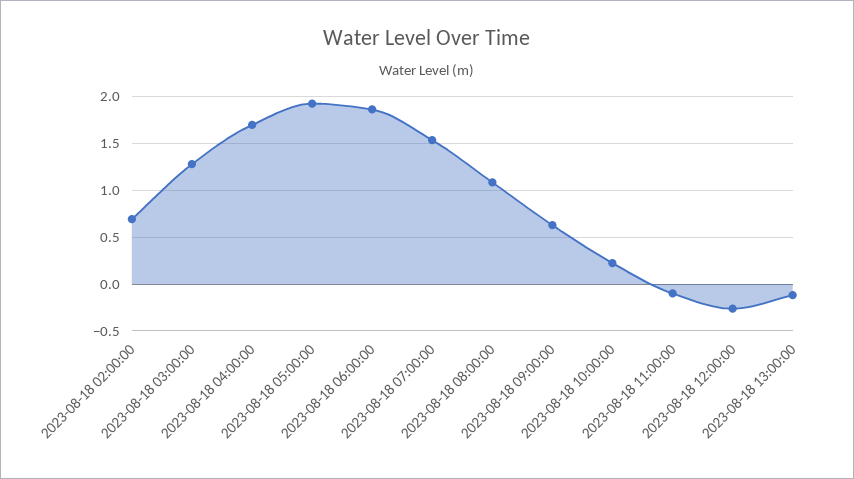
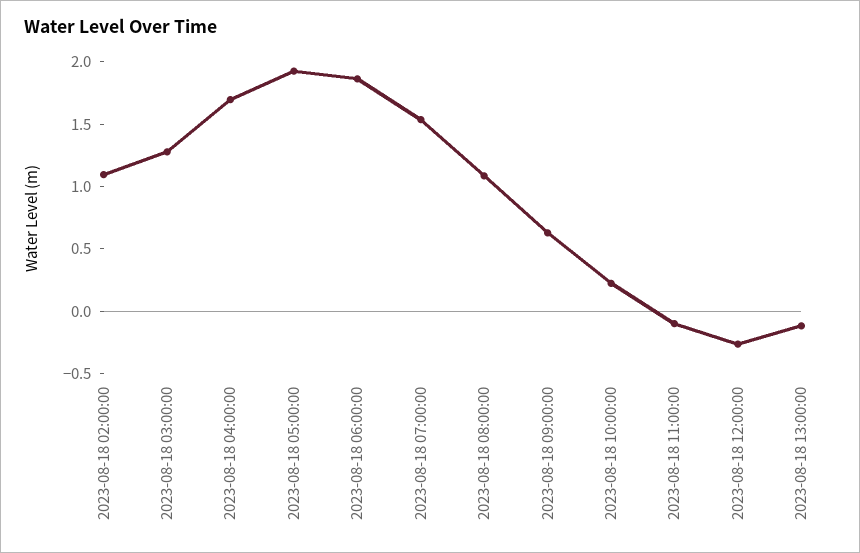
2023-08-18 02:00:00: 0.7 -> 1.1

